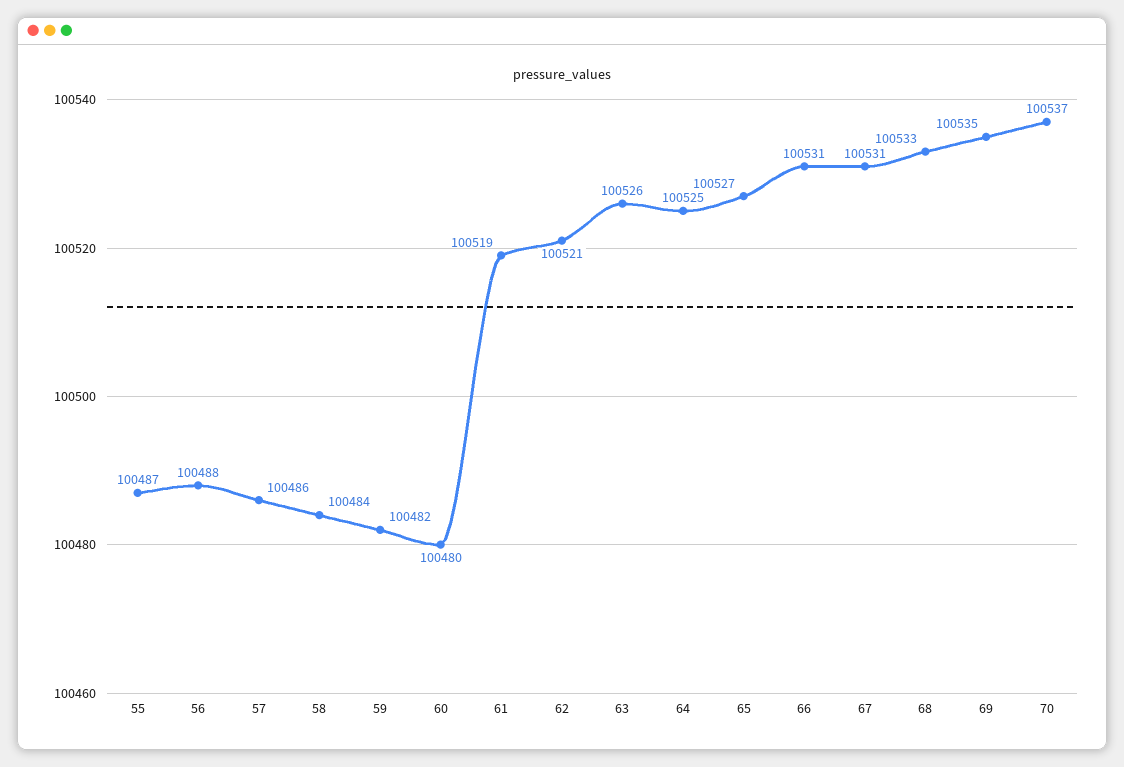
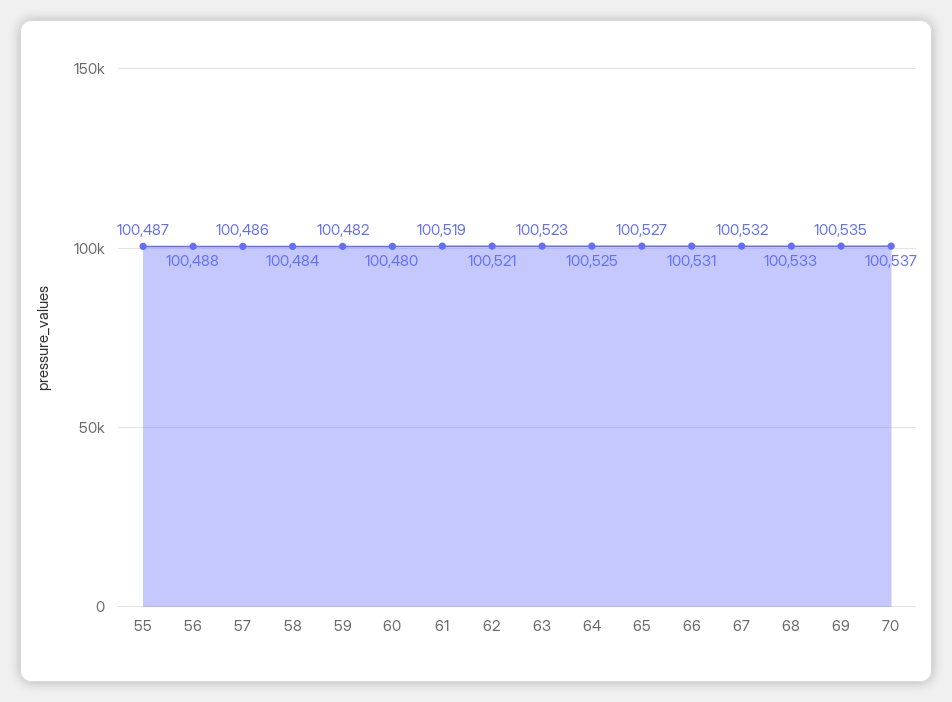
63: 100526 -> 100523
67: 100531 -> 100532

